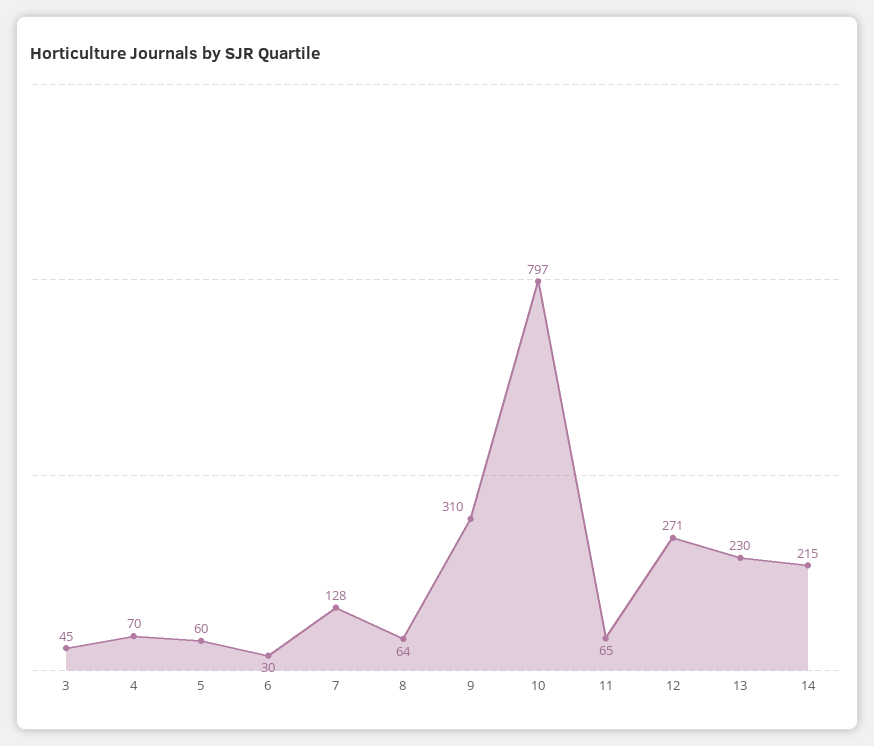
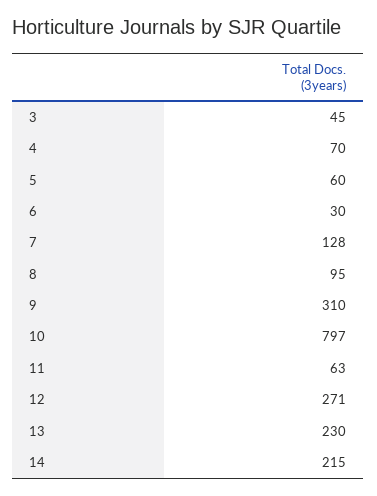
8: 64 -> 95
11: 65 -> 63

